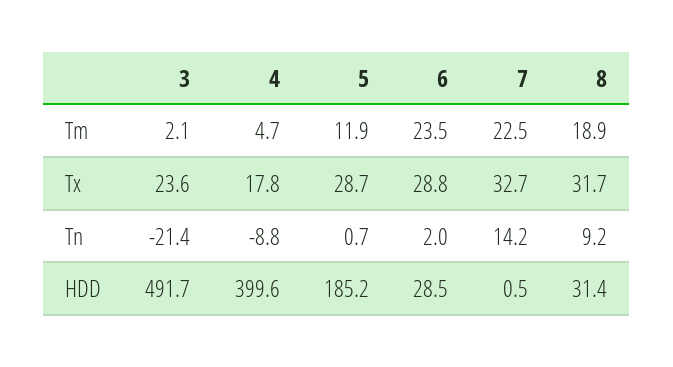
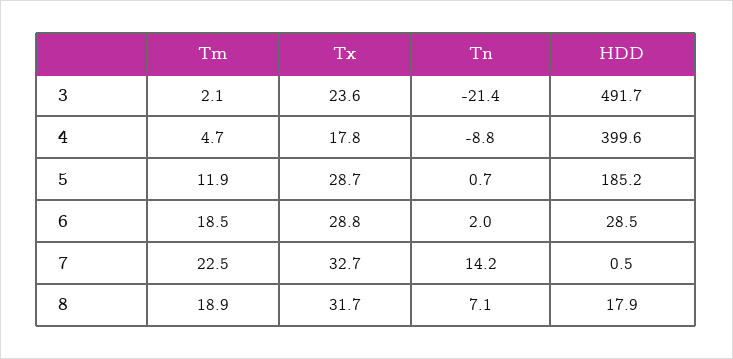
6, Tm: 23.5 -> 18.5
8, Tn: 9.2 -> 7.1
8, HDD: 31.4 -> 17.9

